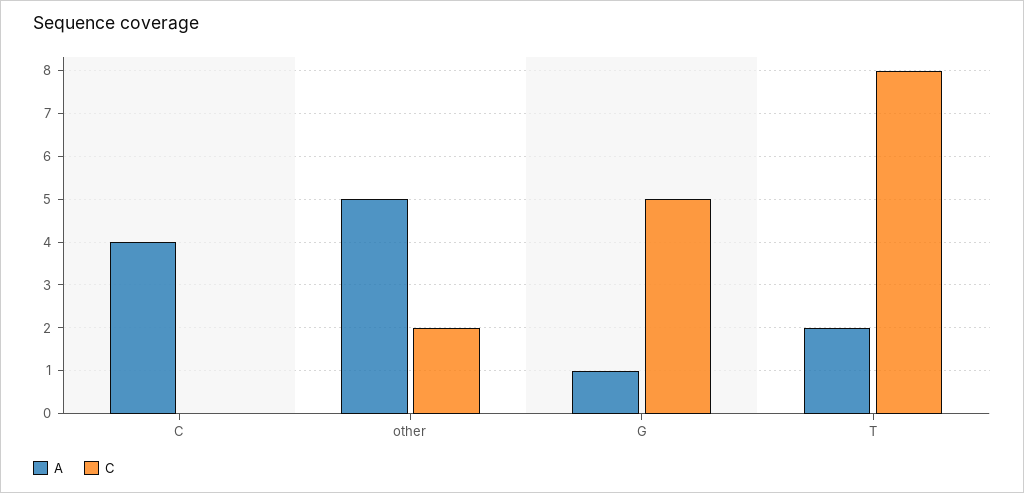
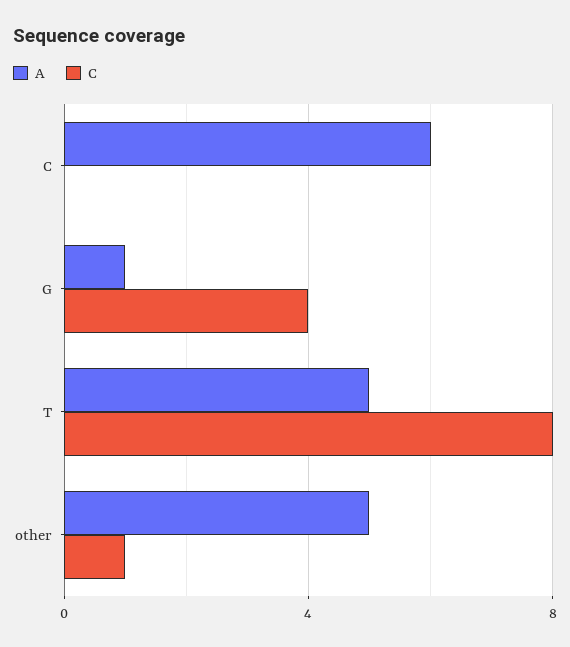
A, C: 4 -> 6
C, other: 2 -> 1
C, G: 5 -> 4
A, T: 2 -> 5

